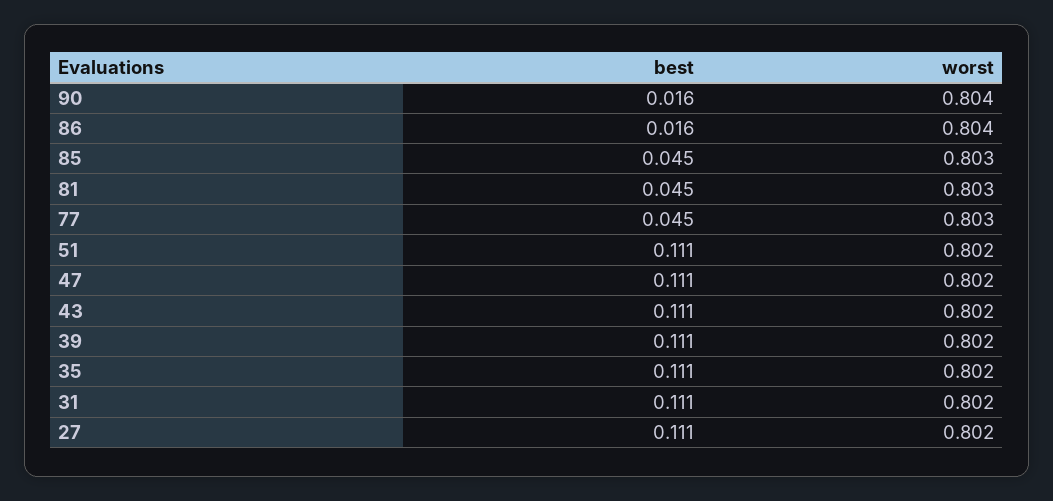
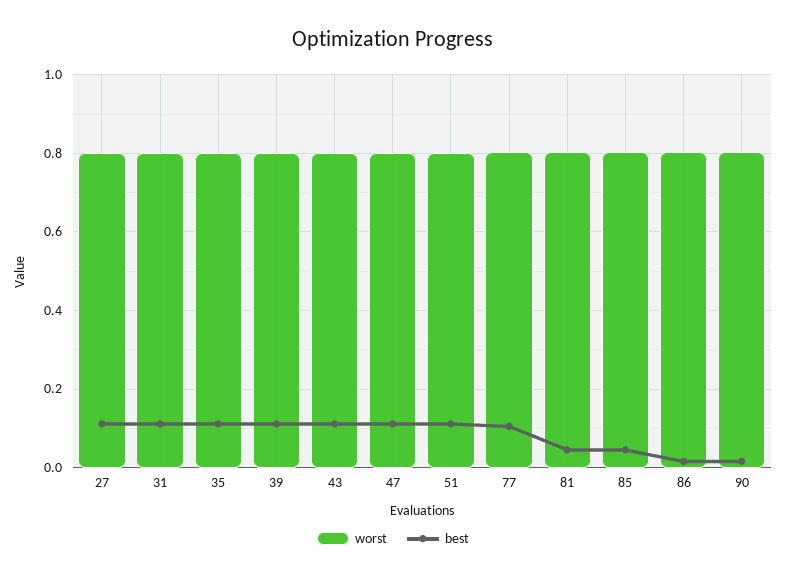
best, 77: 0.045 -> 0.1

